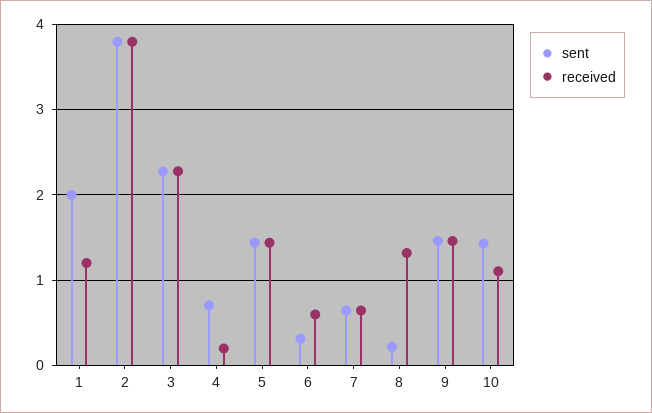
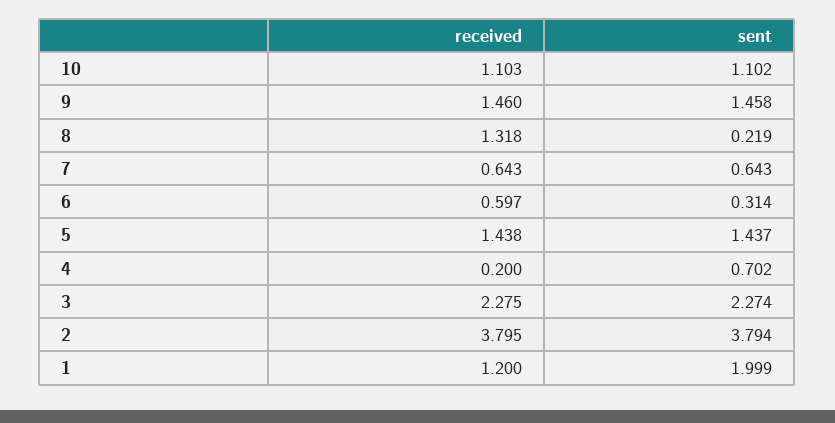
sent, 10: 1.4 -> 1.102

